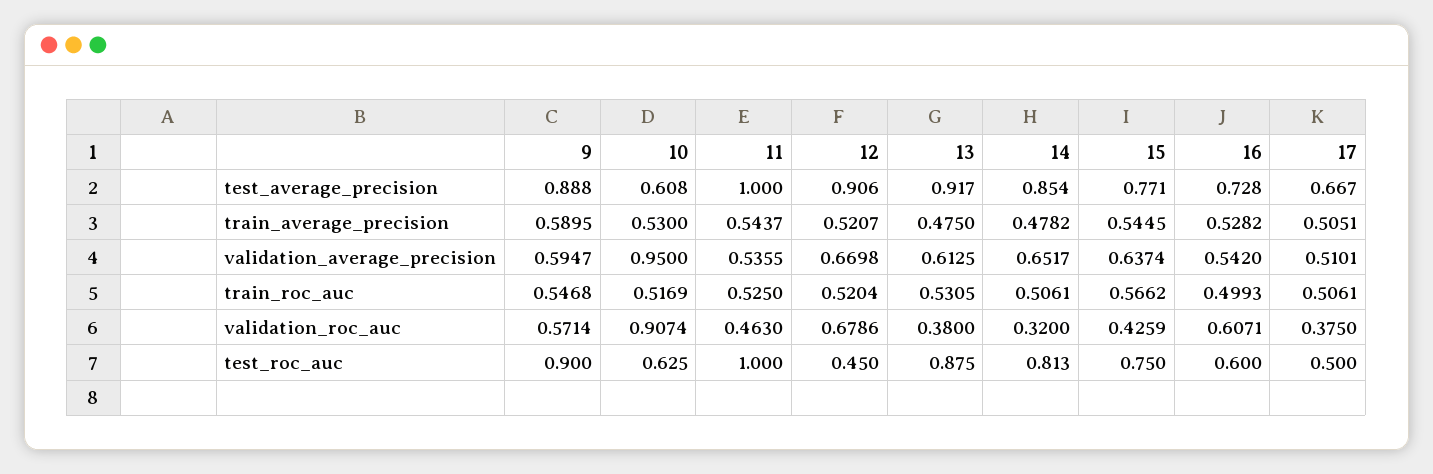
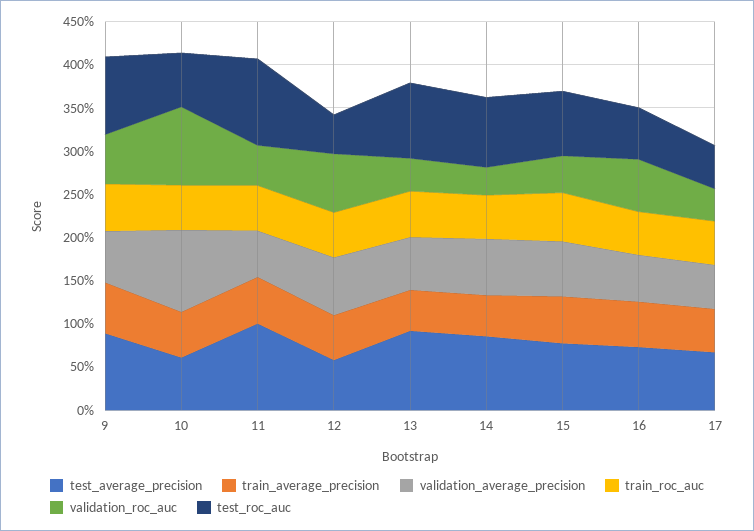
test_average_precision, 12: 0.906 -> 0.6

